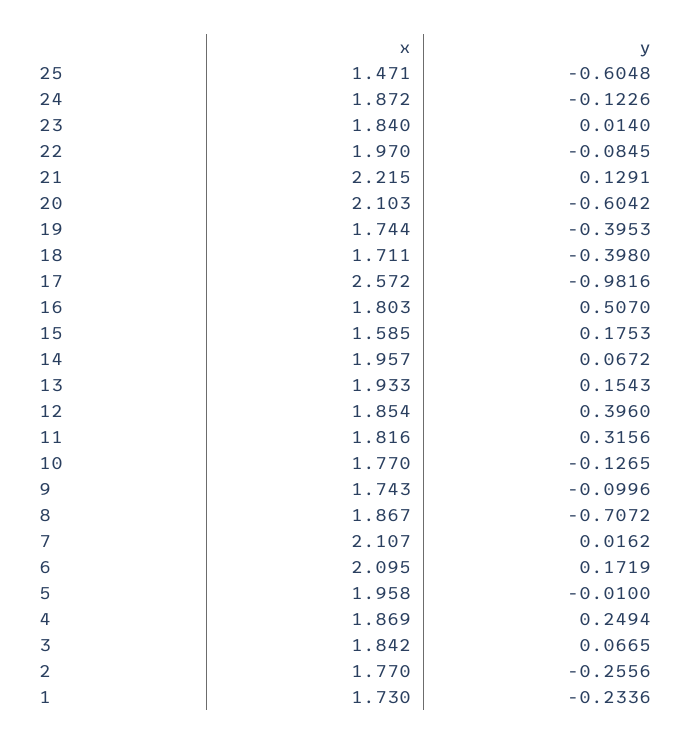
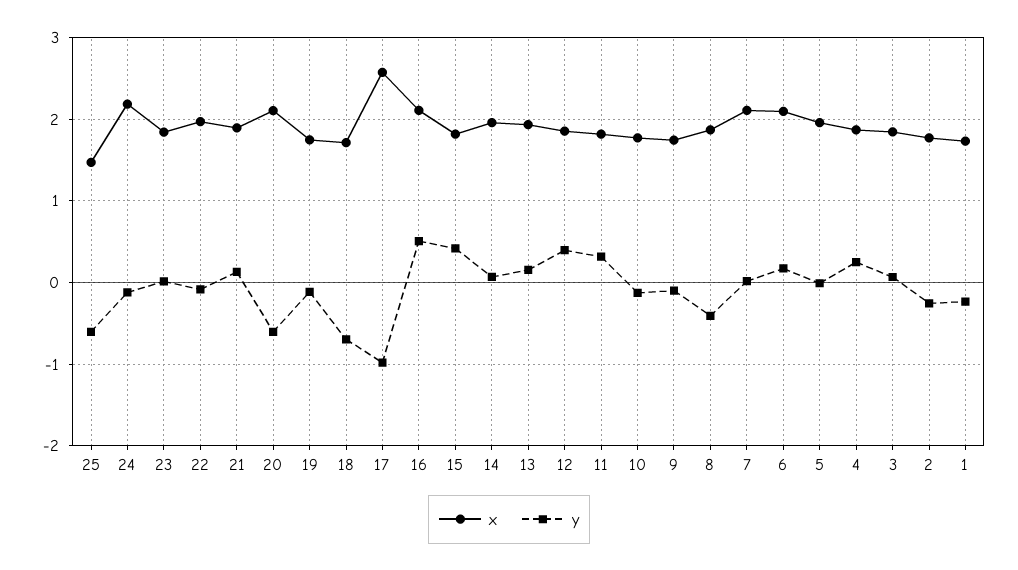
x, 24: 1.872 -> 2.2
x, 21: 2.215 -> 1.9
y, 19: -0.3953 -> -0.1
y, 18: -0.398 -> -0.7
x, 16: 1.803 -> 2.1
x, 15: 1.585 -> 1.8
y, 15: 0.1753 -> 0.4
y, 8: -0.7072 -> -0.4

